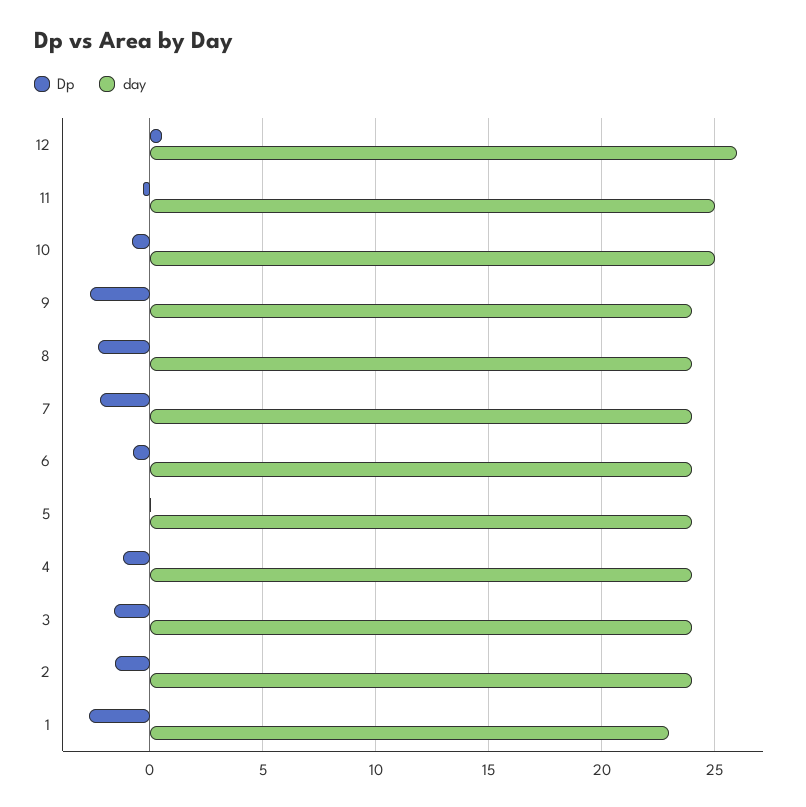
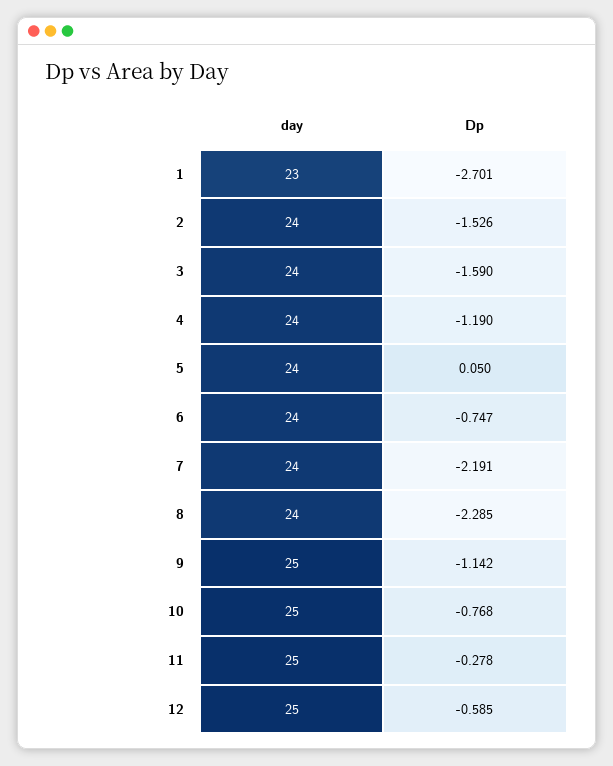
Dp, 12: 0.5 -> -0.585
day, 12: 26 -> 25
Dp, 9: -2.5 -> -1.142
day, 9: 24 -> 25

